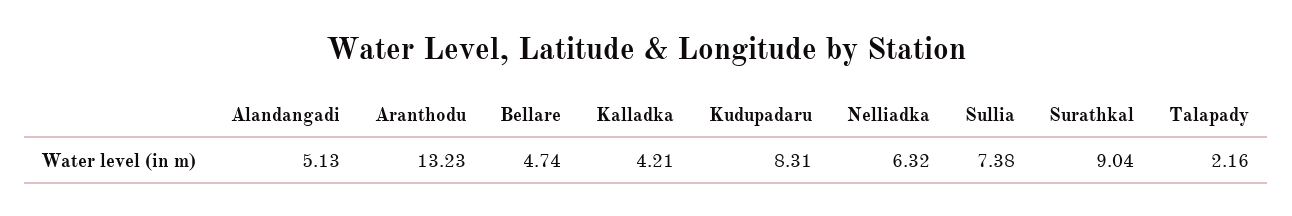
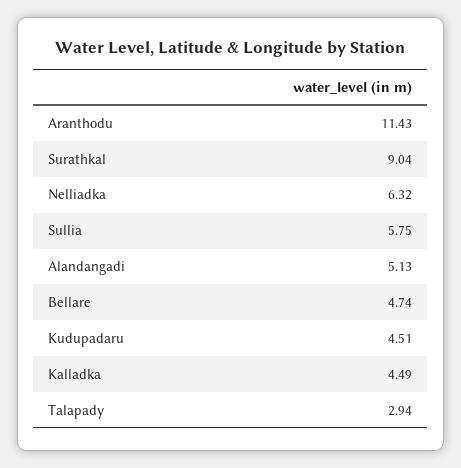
Aranthodu: 13.23 -> 11.43
Kalladka: 4.21 -> 4.49
Kudupadaru: 8.31 -> 4.51
Sullia: 7.38 -> 5.75
Talapady: 2.16 -> 2.94

